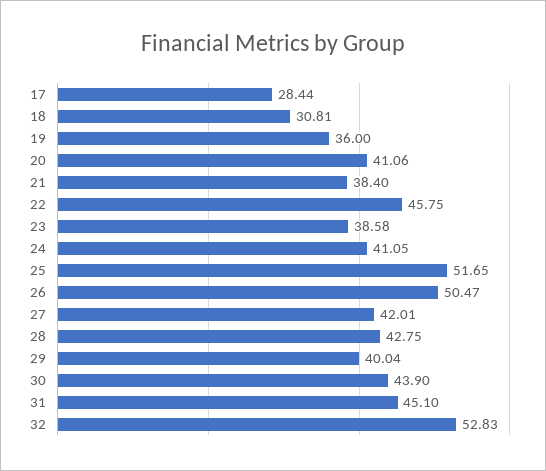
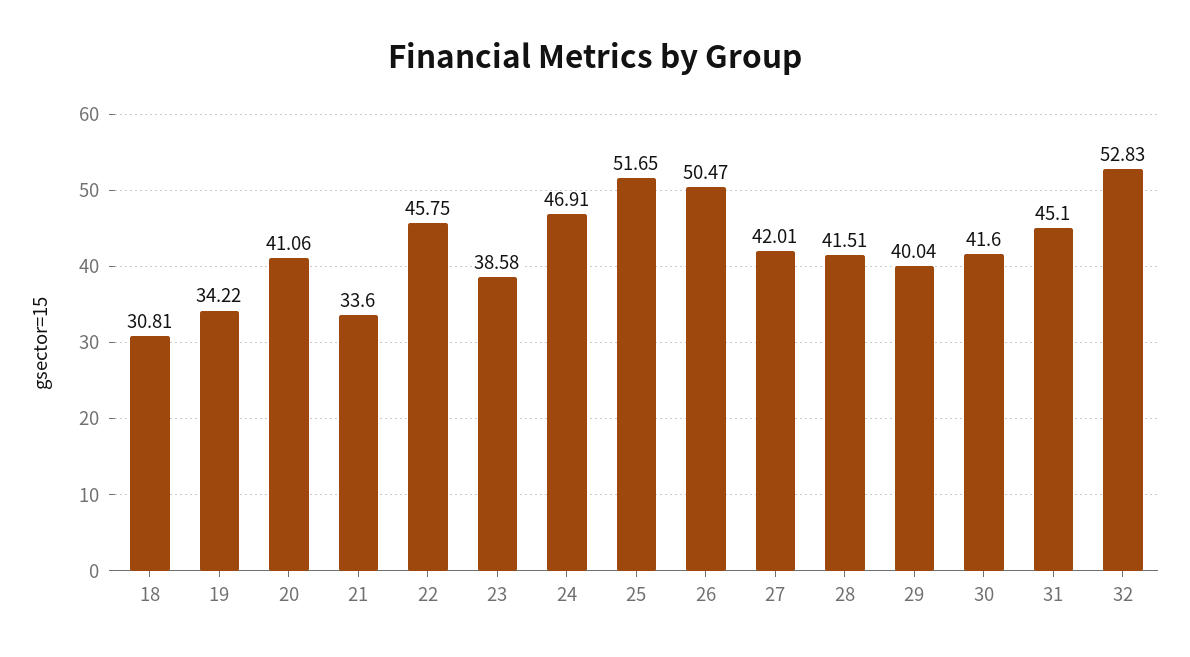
17: 28.44 -> none
19: 36 -> 34.22
21: 38.4 -> 33.6
24: 41.05 -> 46.91
28: 42.75 -> 41.51
30: 43.9 -> 41.6

